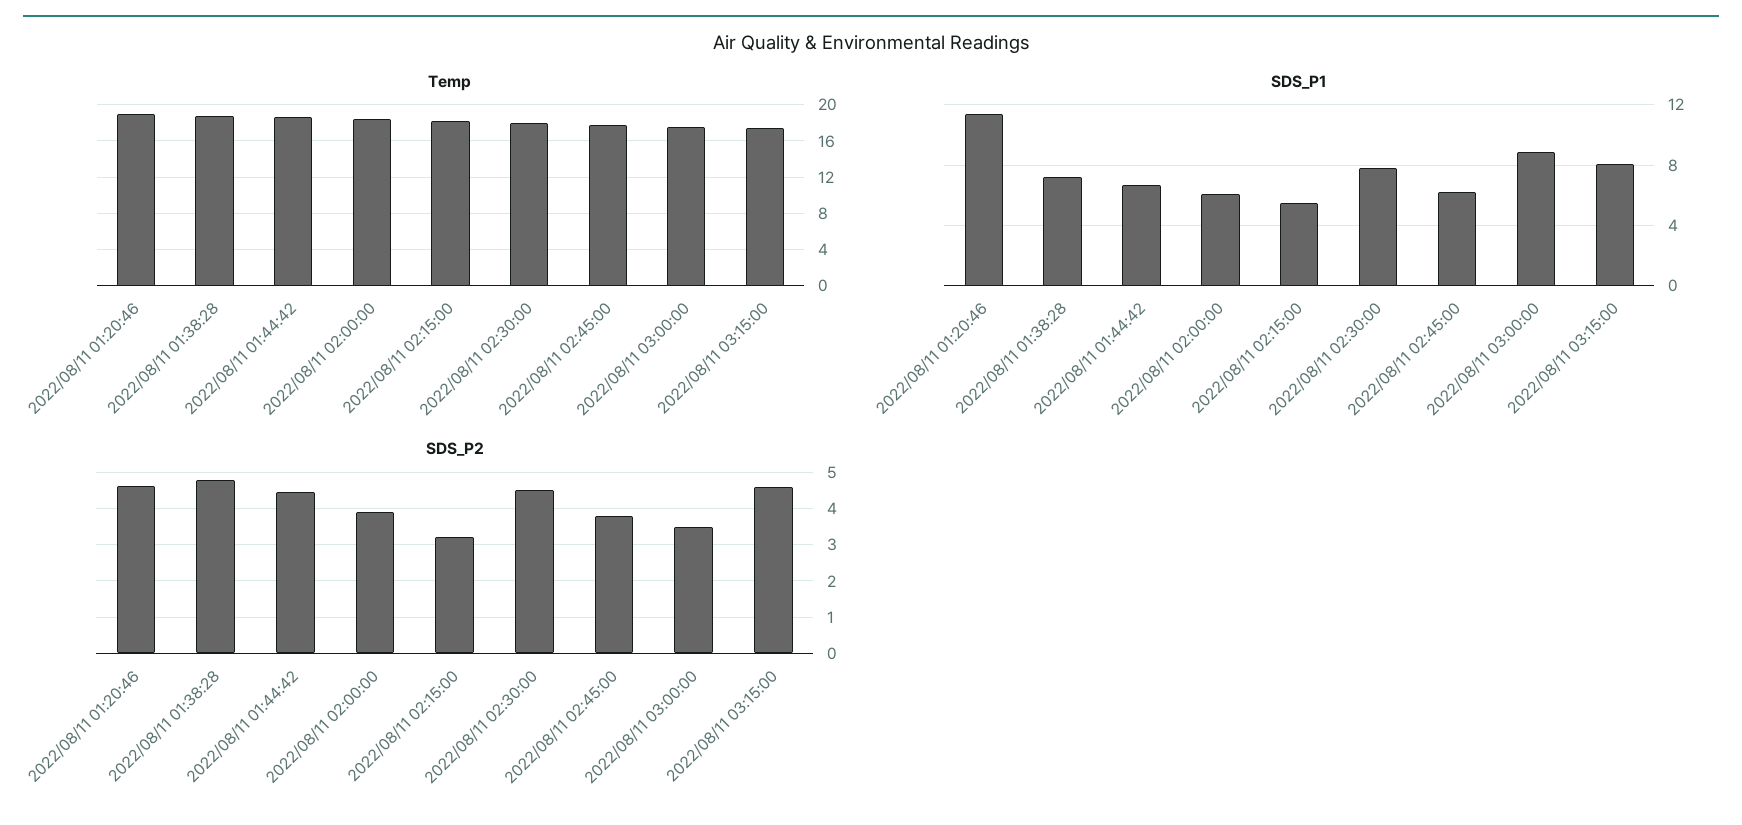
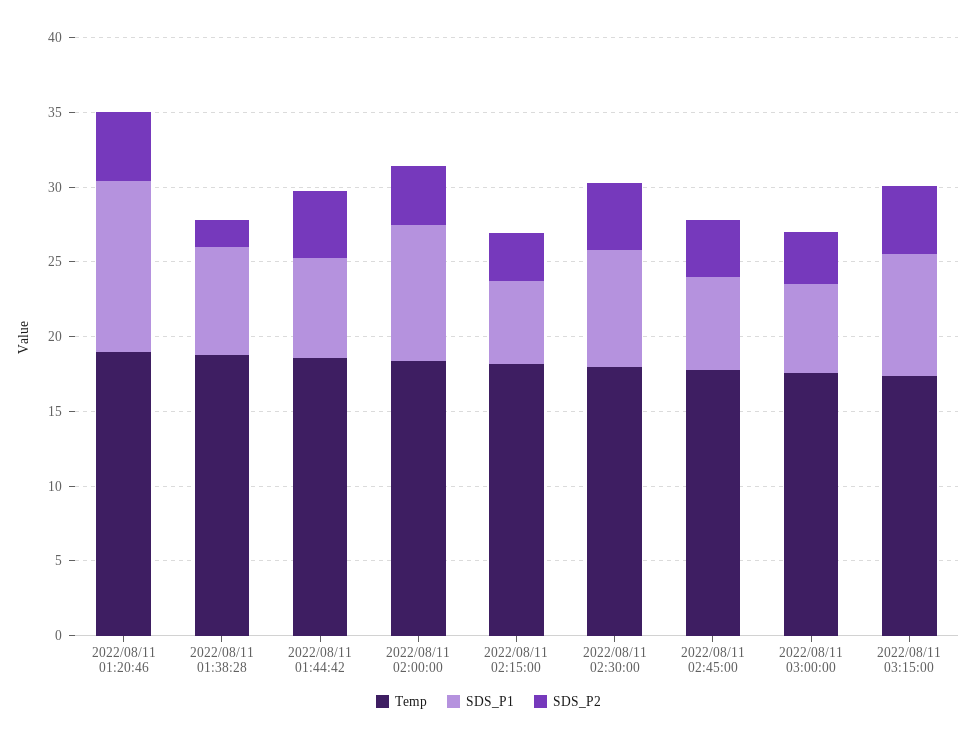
SDS_P1, 2022/08/11 02:00:00: 6 -> 9
SDS_P1, 2022/08/11 03:00:00: 9 -> 6
SDS_P2, 2022/08/11 01:38:28: 4.8 -> 2

